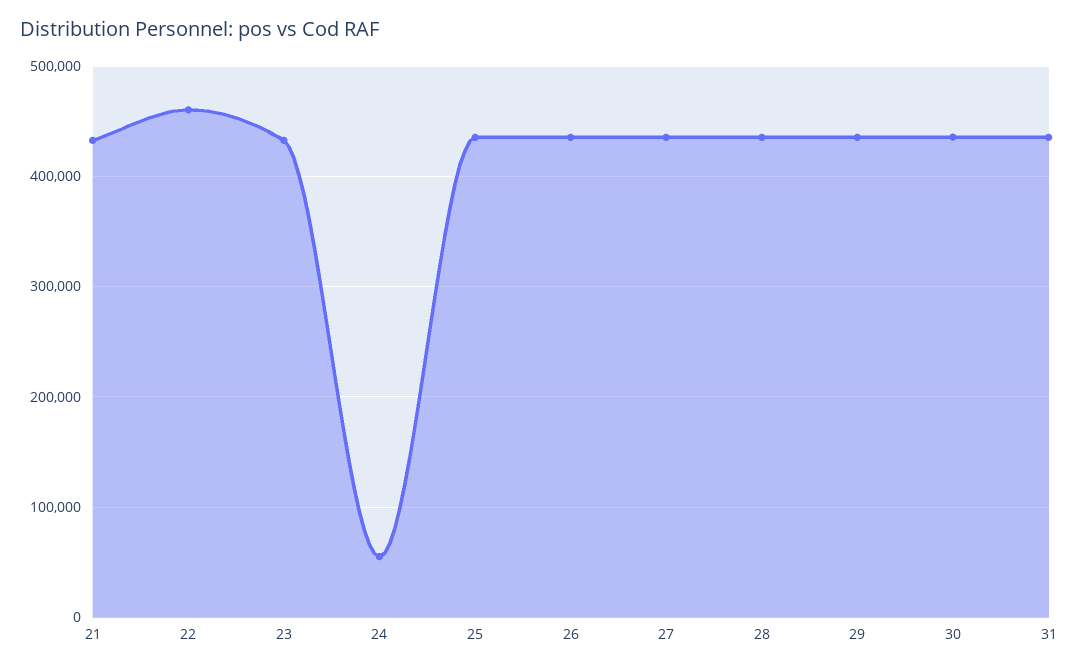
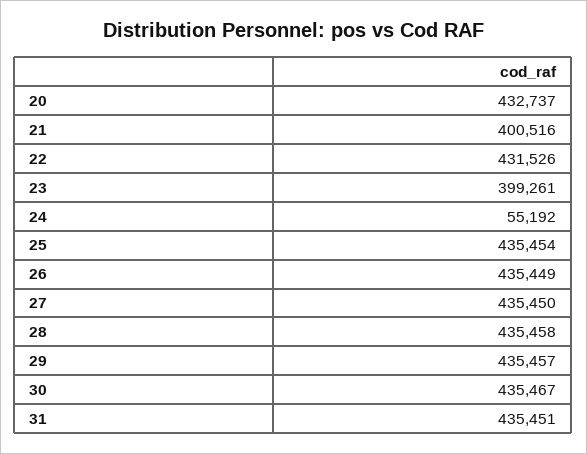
21: 430000 -> 400516
22: 460000 -> 431526
23: 430000 -> 399261
20: none -> 432737

